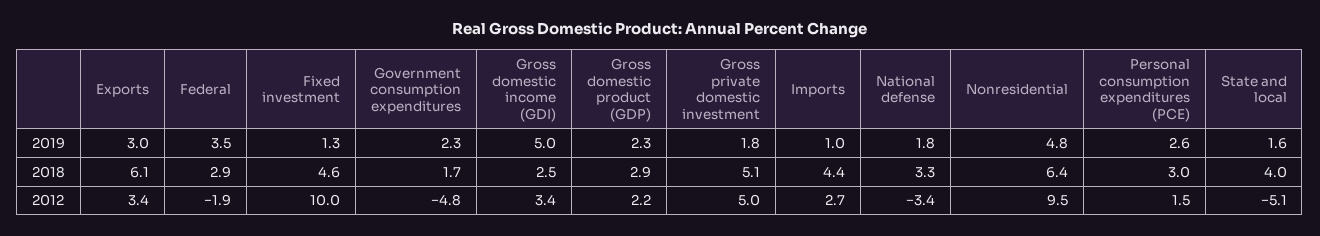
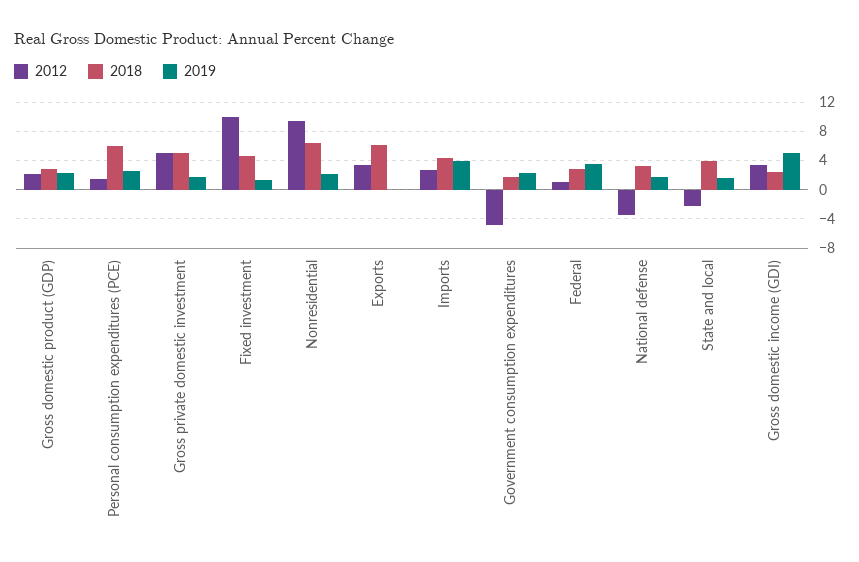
2019, Exports: 3 -> 0
2019, Imports: 1 -> 4
2019, Nonresidential: 4.8 -> 2
2018, Personal consumption expenditures (PCE): 3 -> 6
2012, Federal: -1.9 -> 1
2012, State and local: -5.1 -> -2

